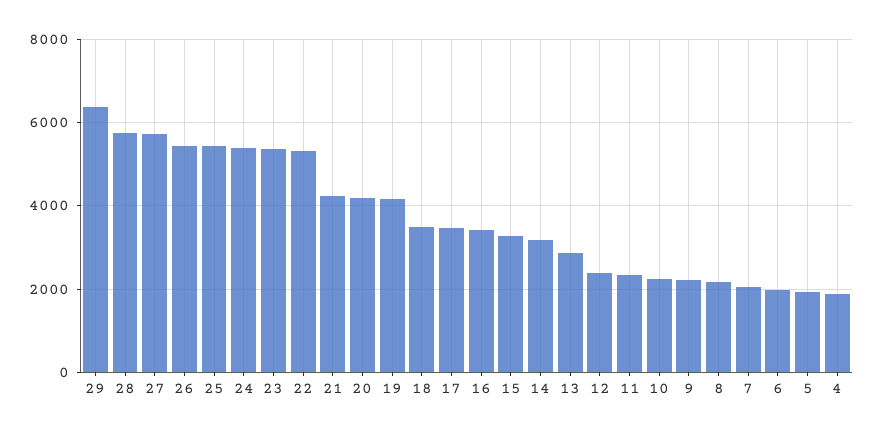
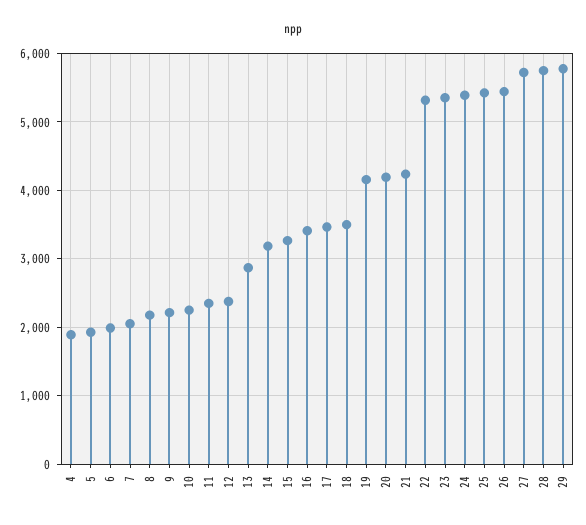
29: 6400 -> 5800

